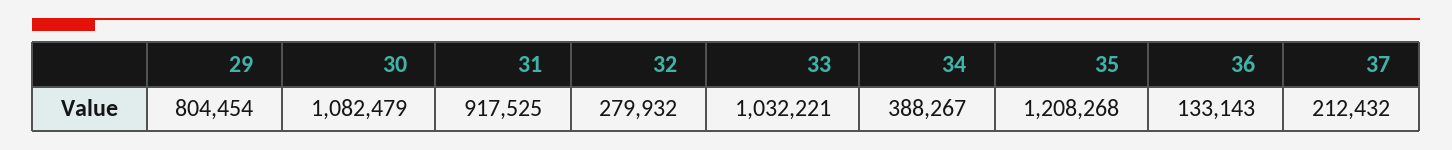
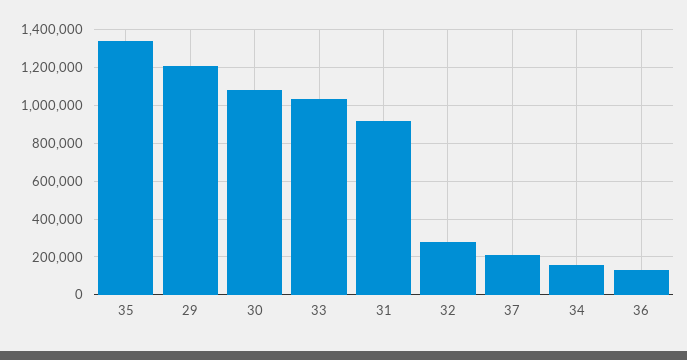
29: 804454 -> 1200000
34: 388267 -> 150000
35: 1208268 -> 1350000

